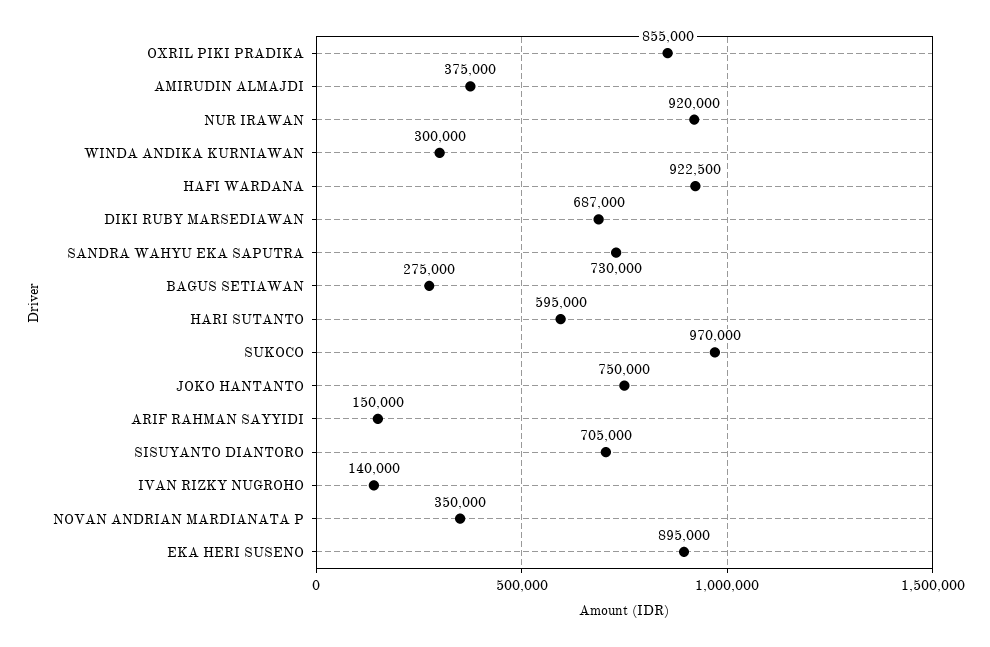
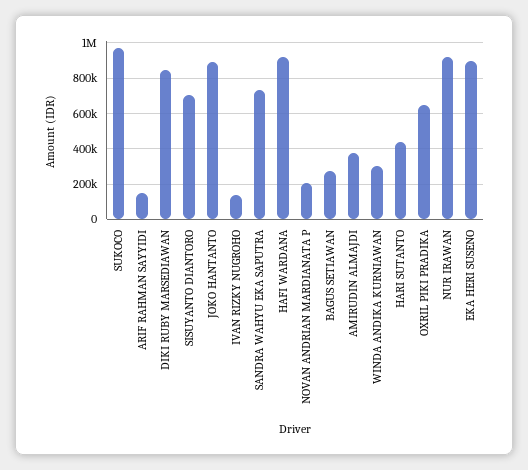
OXRIL PIKI PRADIKA: 855000 -> 650000
DIKI RUBY MARSEDIAWAN: 687000 -> 850000
HARI SUTANTO: 595000 -> 450000
JOKO HANTANTO: 750000 -> 900000
NOVAN ANDRIAN MARDIANATA P: 350000 -> 200000

